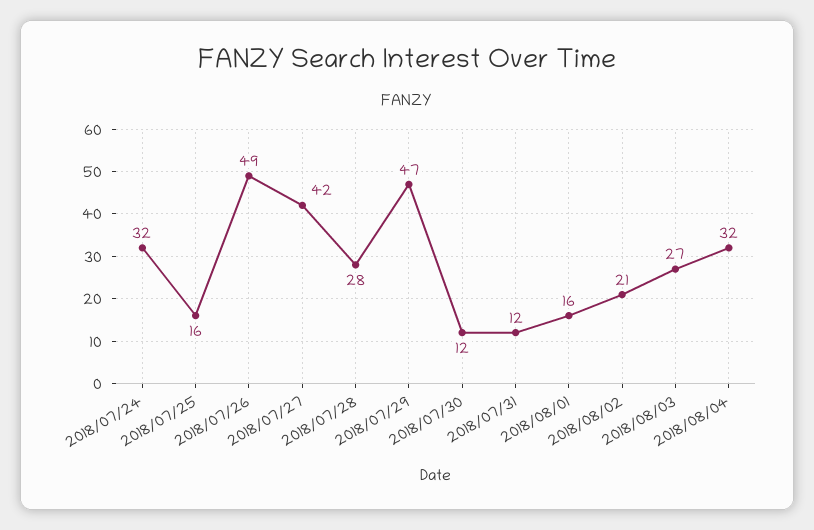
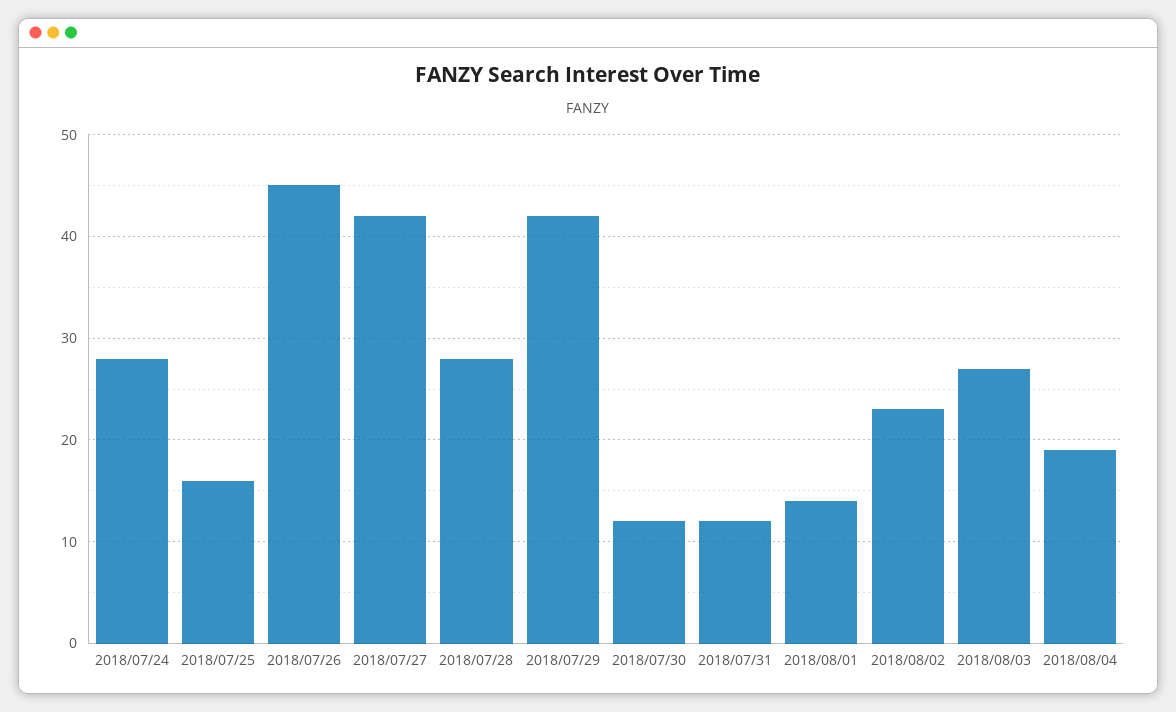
2018/07/24: 32 -> 28
2018/07/26: 49 -> 45
2018/07/29: 47 -> 42
2018/08/01: 16 -> 14
2018/08/02: 21 -> 23
2018/08/04: 32 -> 19

